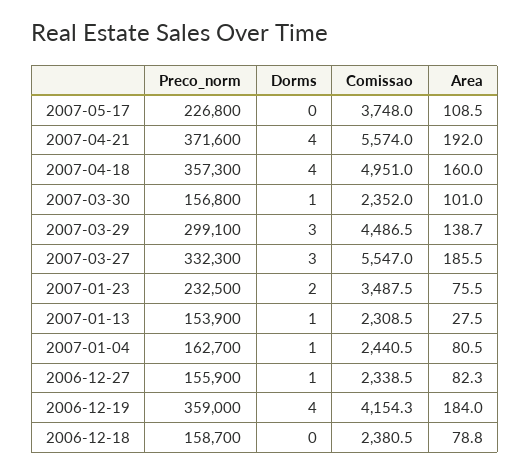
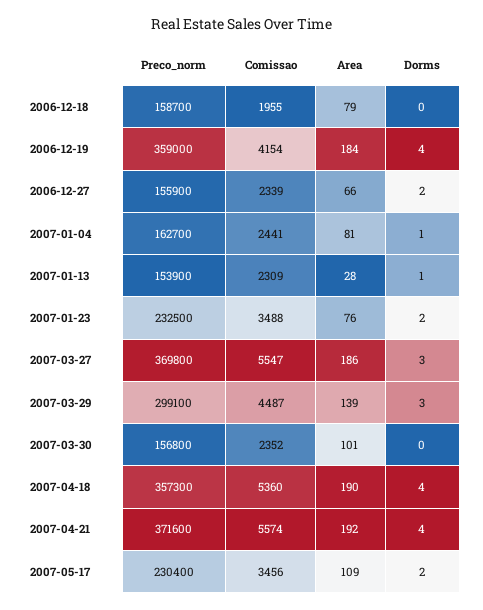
Preco_norm, 2007-05-17: 226800 -> 230400
Dorms, 2007-05-17: 0 -> 2
Comissao, 2007-05-17: 3748 -> 3456
Comissao, 2007-04-18: 4951 -> 5360
Area, 2007-04-18: 160 -> 190
Dorms, 2007-03-30: 1 -> 0
Preco_norm, 2007-03-27: 332300 -> 369800
Dorms, 2006-12-27: 1 -> 2
Area, 2006-12-27: 82.3 -> 66
Comissao, 2006-12-18: 2380.5 -> 1955

